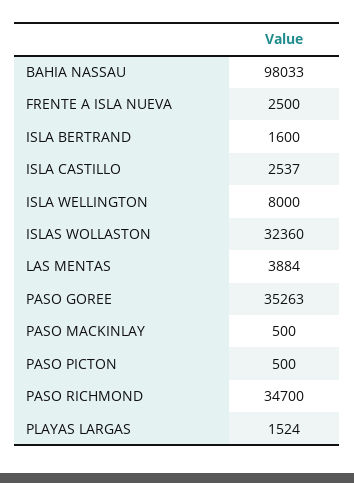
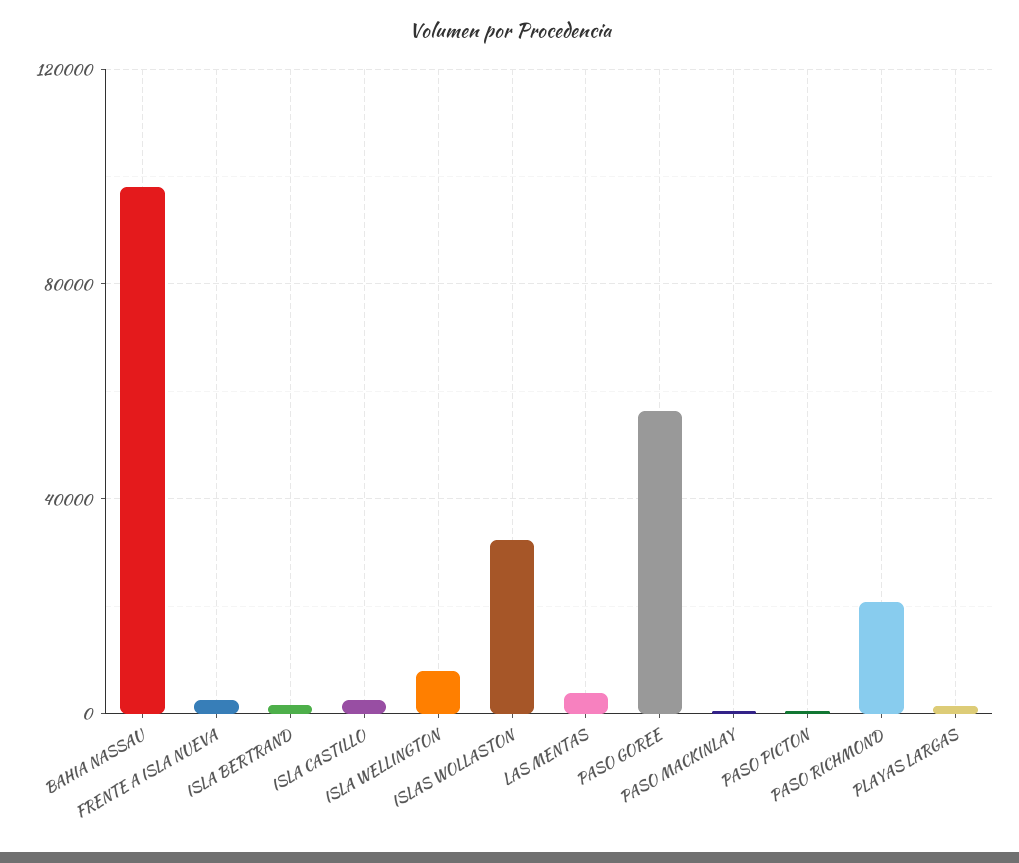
PASO GOREE: 35263 -> 55000
PASO RICHMOND: 34700 -> 20000

